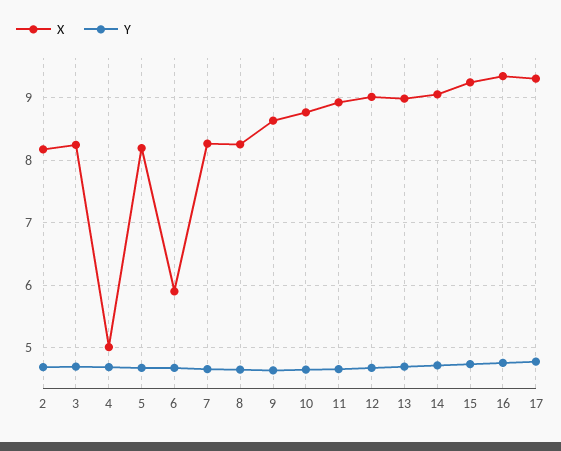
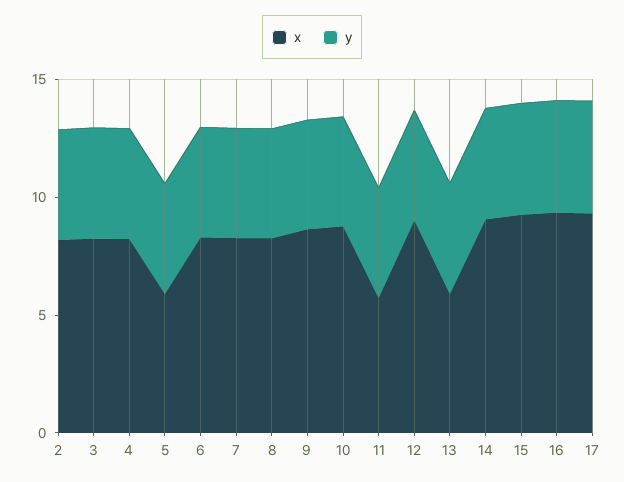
X, 4: 5 -> 8
X, 5: 8.2 -> 6
X, 6: 5.9 -> 8
X, 11: 8.9 -> 6
X, 13: 9 -> 6

